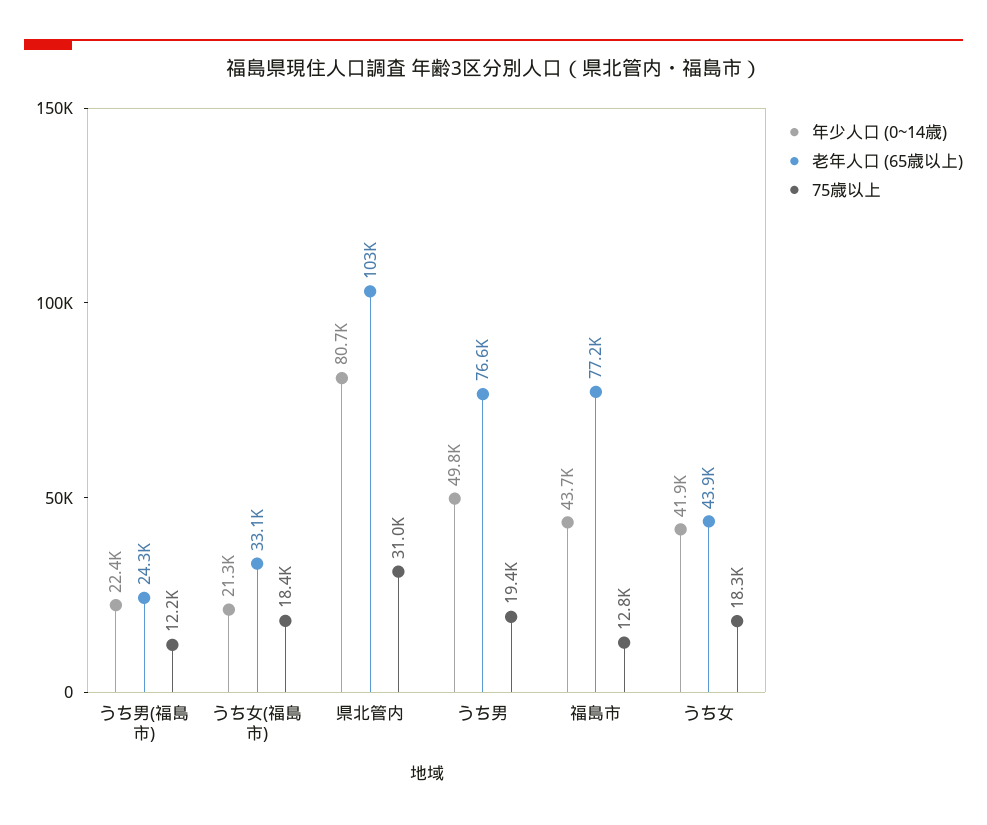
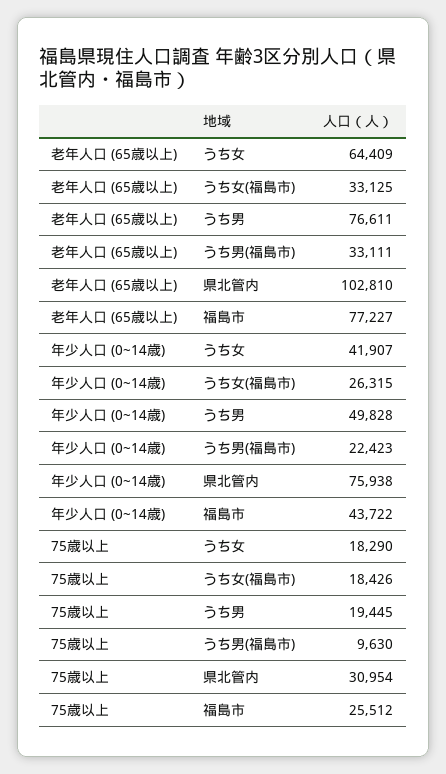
老年人口 (65歳以上), うち男(福島市): 24300 -> 33111
75歳以上, うち男(福島市): 12200 -> 9630
年少人口 (0~14歳), うち女(福島市): 21300 -> 26315
年少人口 (0~14歳), 県北管内: 80700 -> 75938
75歳以上, 福島市: 12800 -> 25512
老年人口 (65歳以上), うち女: 43900 -> 64409

